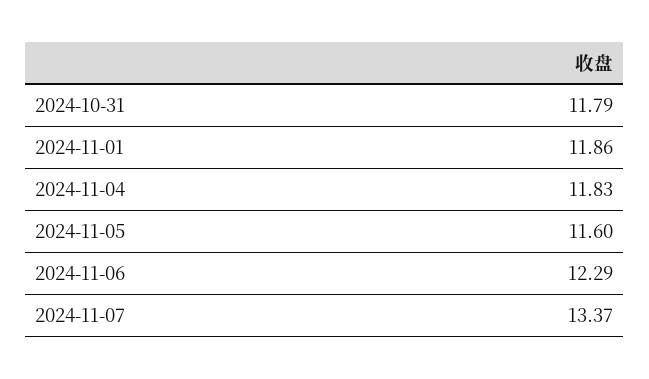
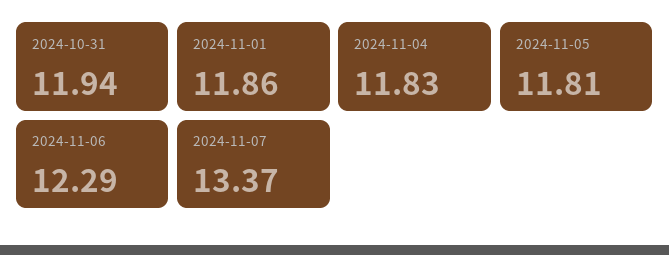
2024-10-31: 11.79 -> 11.94
2024-11-05: 11.6 -> 11.81

